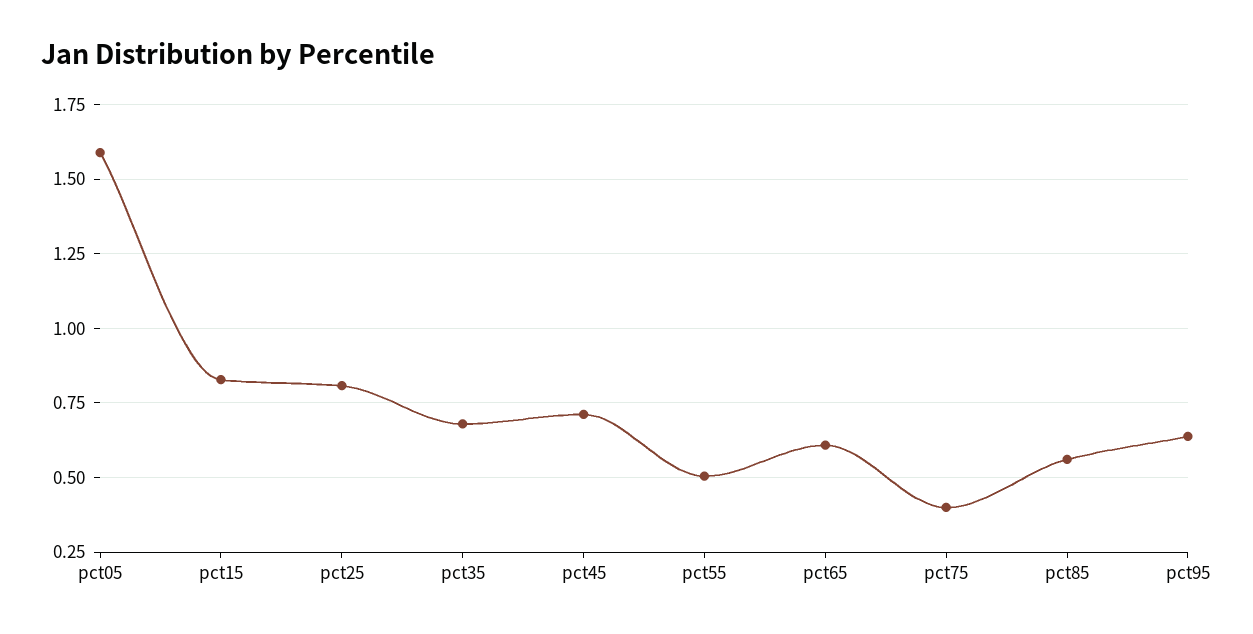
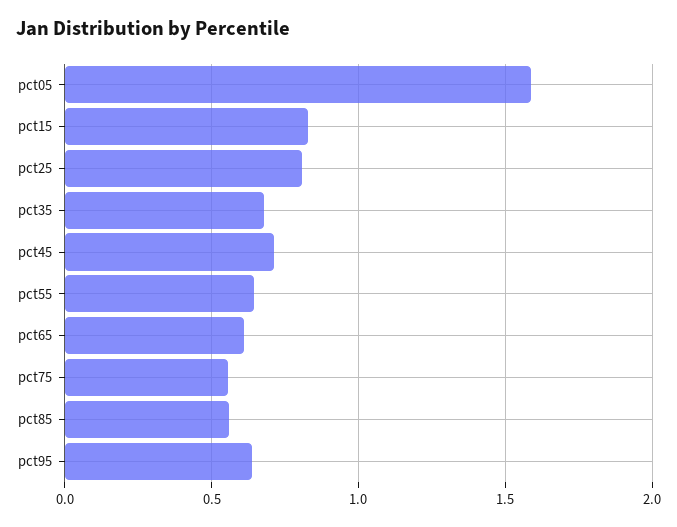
pct55: 0.5 -> 0.65
pct75: 0.4 -> 0.55

